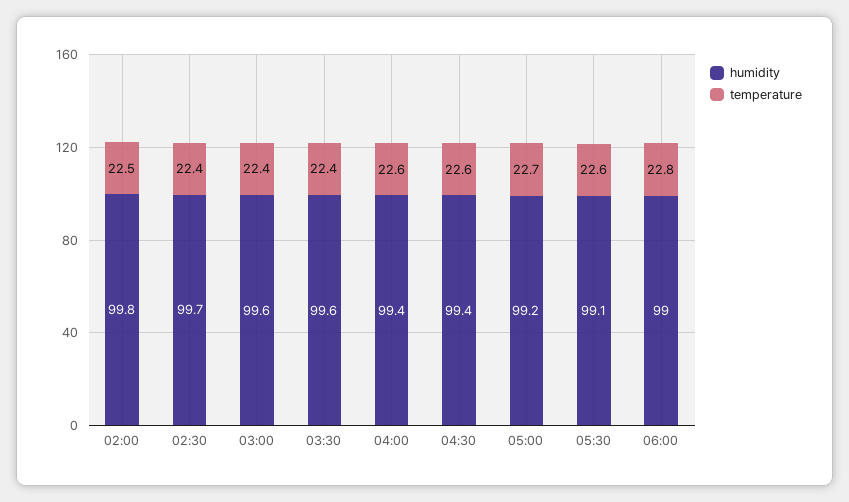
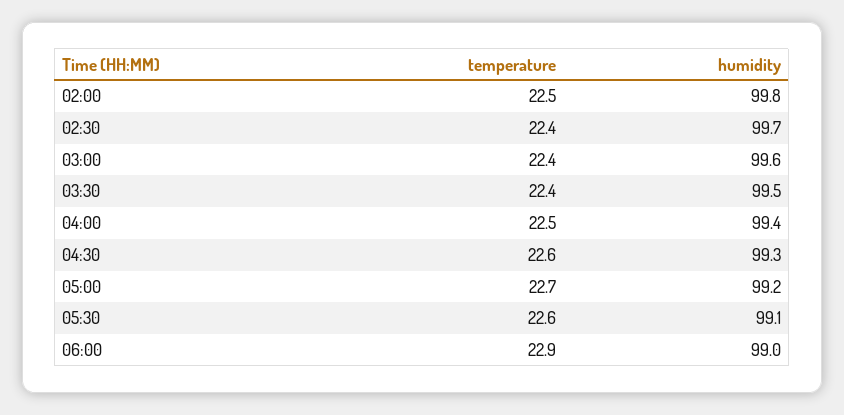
humidity, 03:30: 99.6 -> 99.5
temperature, 04:00: 22.6 -> 22.5
humidity, 04:30: 99.4 -> 99.3
temperature, 06:00: 22.8 -> 22.9

